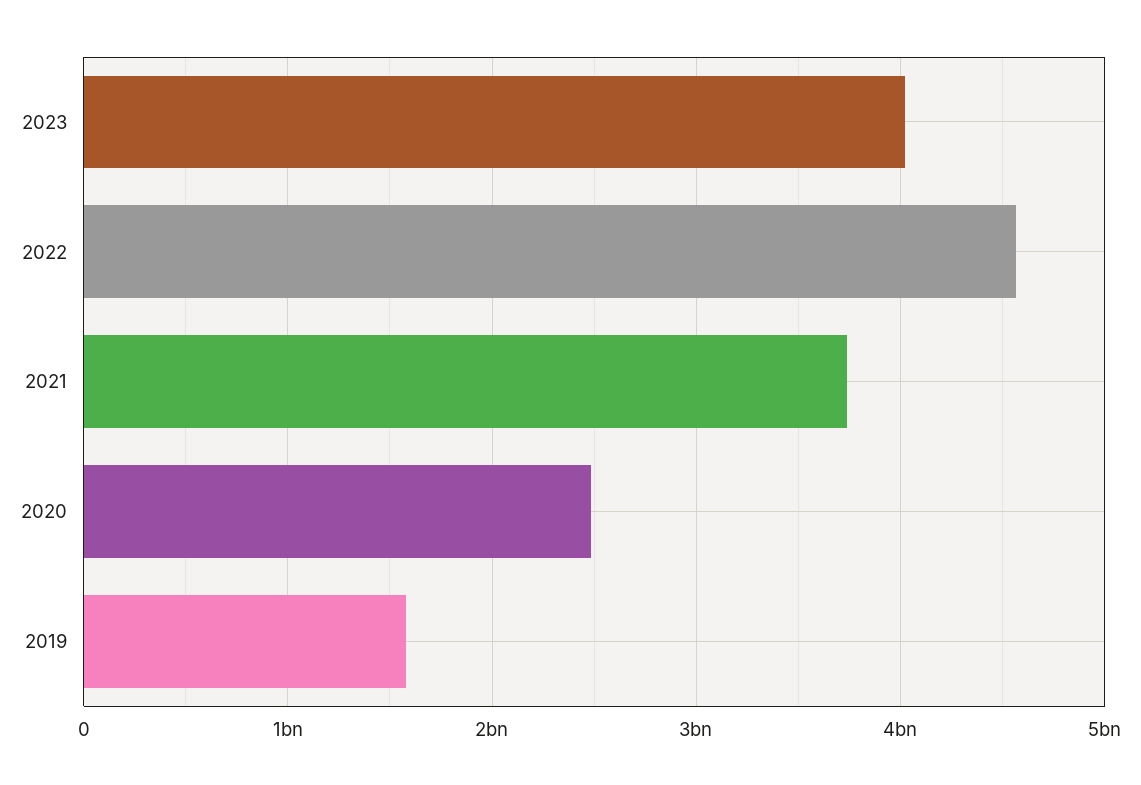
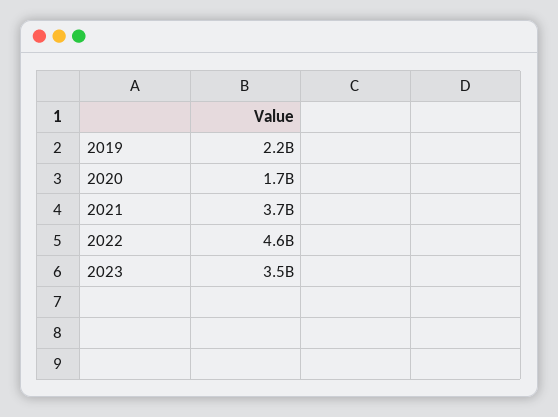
2023: 4000000000 -> 3500000000
2020: 2500000000 -> 1700000000
2019: 1600000000 -> 2200000000

